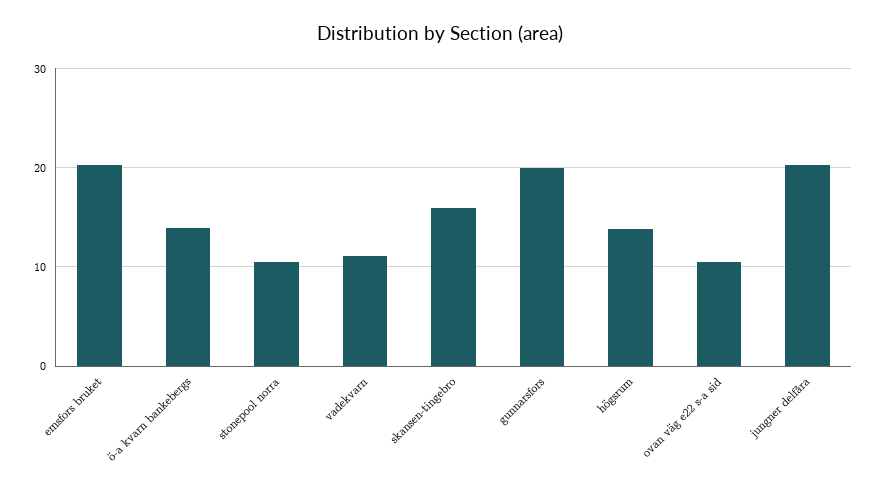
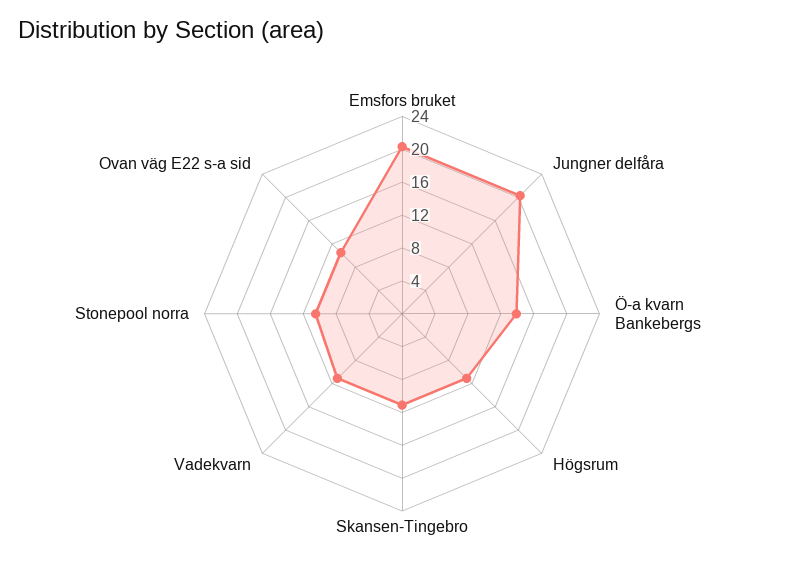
skansen-tingebro: 16 -> 11
gunnarsfors: 20 -> none
högsrum: 14 -> 11

